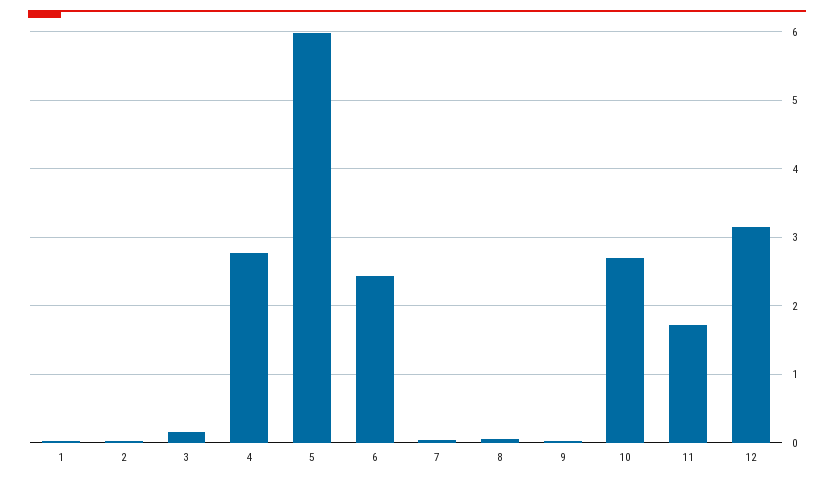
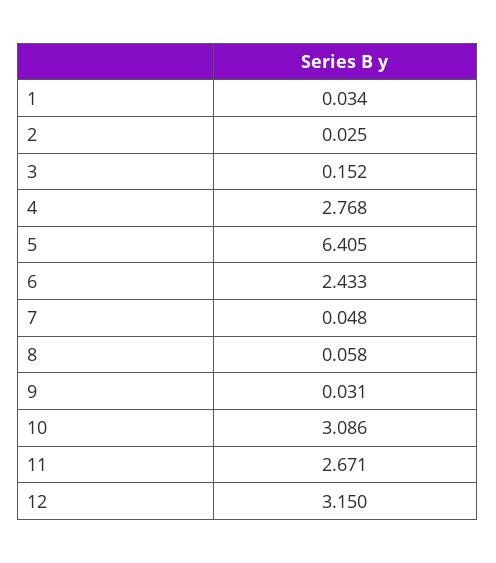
5: 6 -> 6.405
10: 2.7 -> 3.086
11: 1.7 -> 2.671

